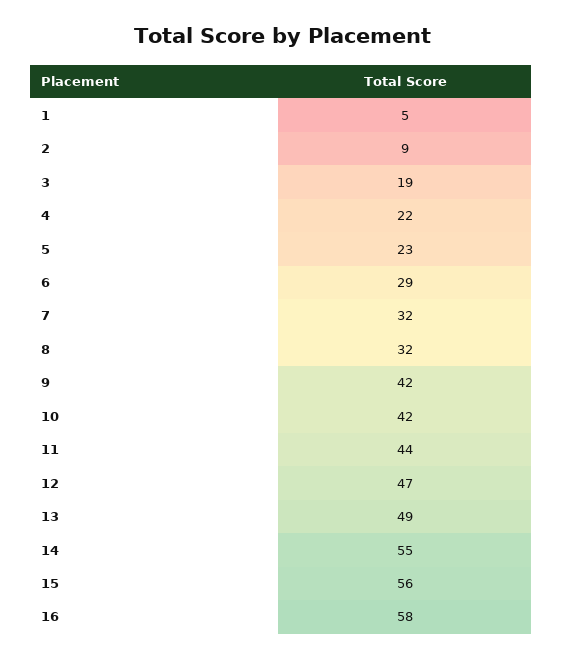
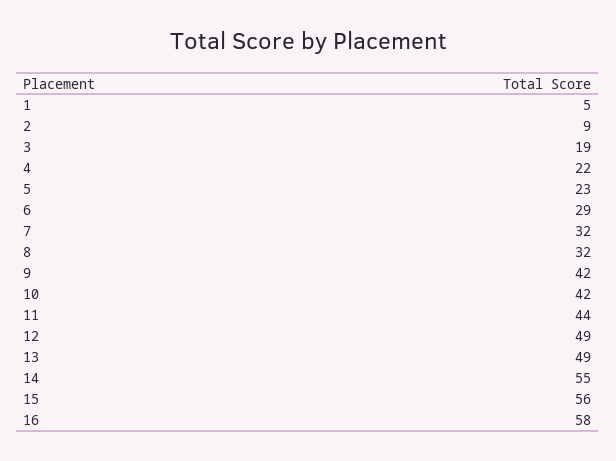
12: 47 -> 49

